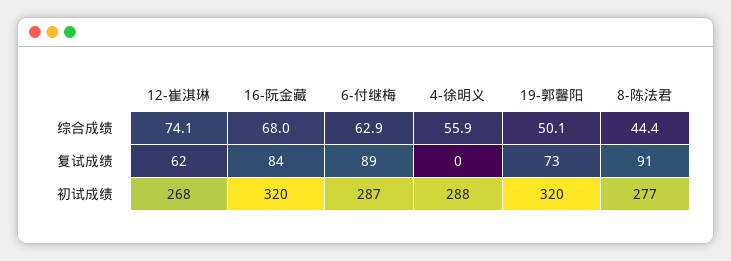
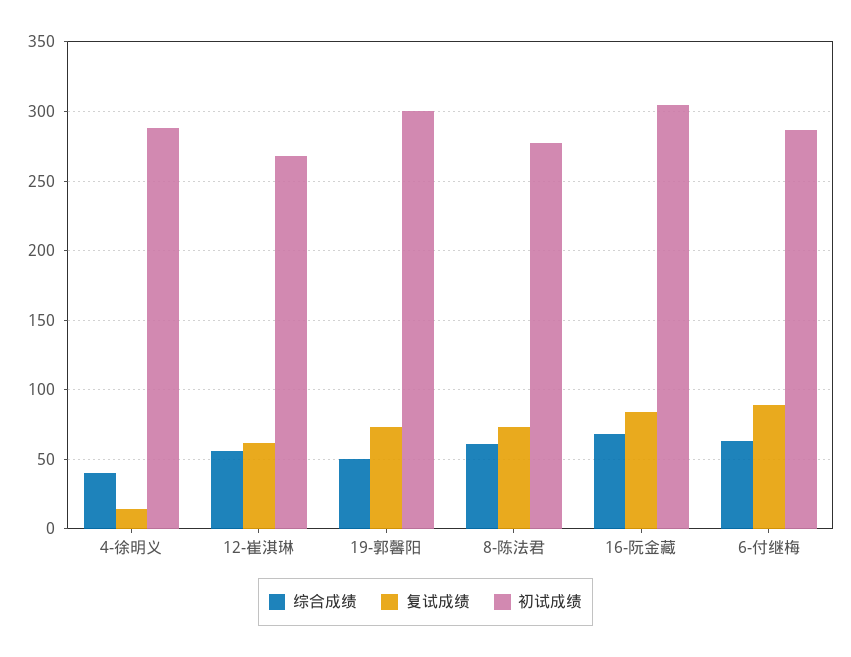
综合成绩, 12-崔淇琳: 74.1 -> 55
综合成绩, 4-徐明义: 55.9 -> 40
综合成绩, 8-陈法君: 44.4 -> 60
复试成绩, 4-徐明义: 0 -> 15
复试成绩, 8-陈法君: 91 -> 75
初试成绩, 16-阮金藏: 320 -> 305
初试成绩, 19-郭馨阳: 320 -> 300

